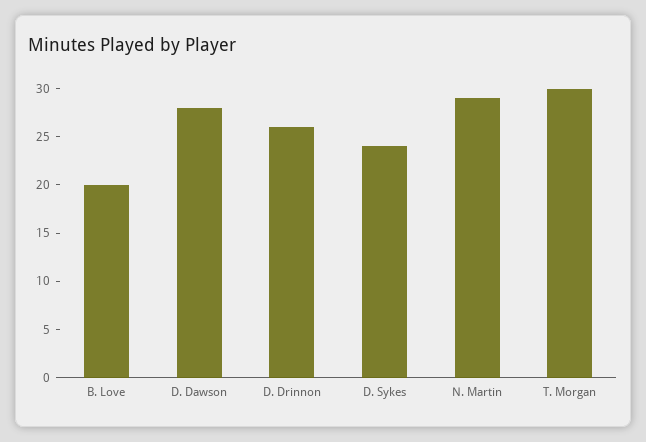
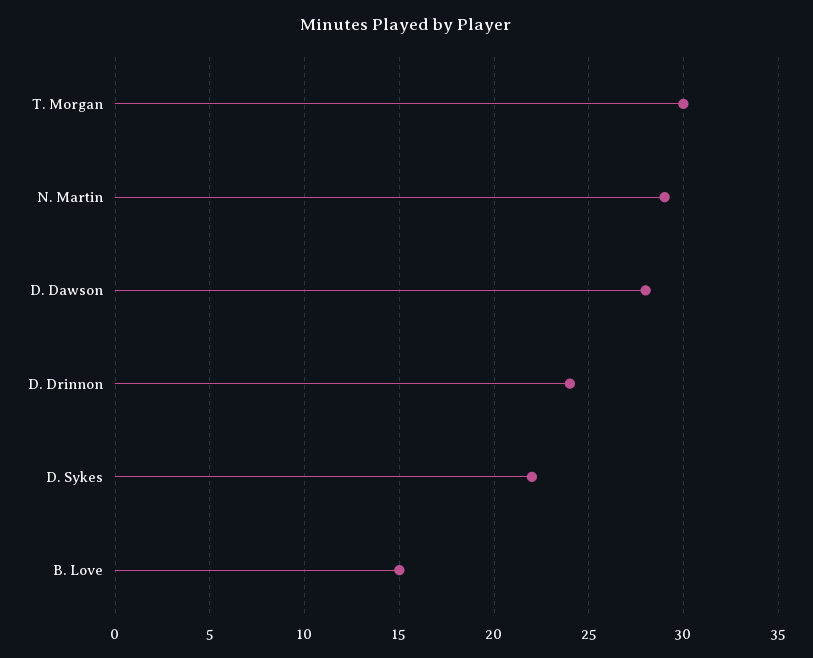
B. Love: 20 -> 15
D. Drinnon: 26 -> 24
D. Sykes: 24 -> 22

